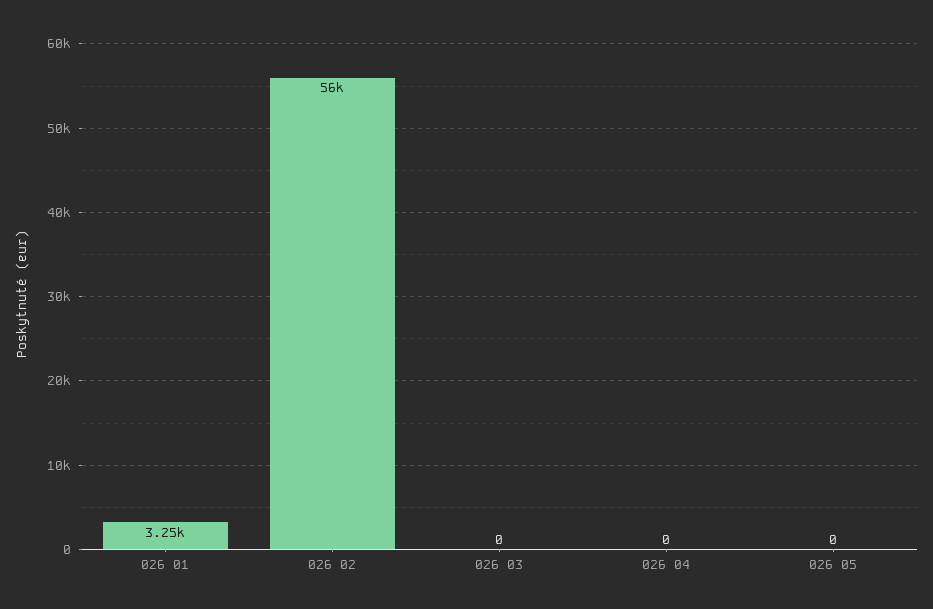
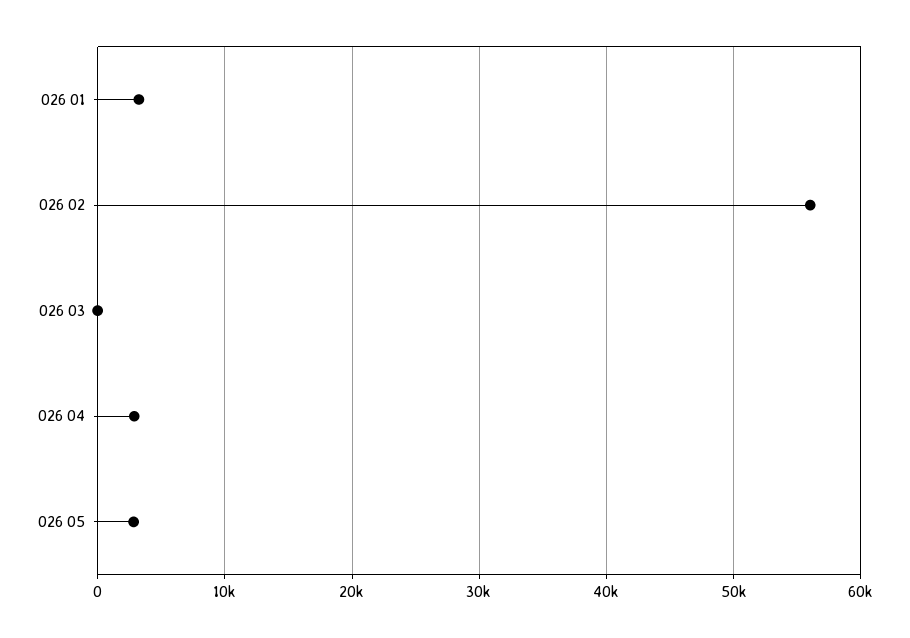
026 04: 0 -> 3000
026 05: 0 -> 3000

